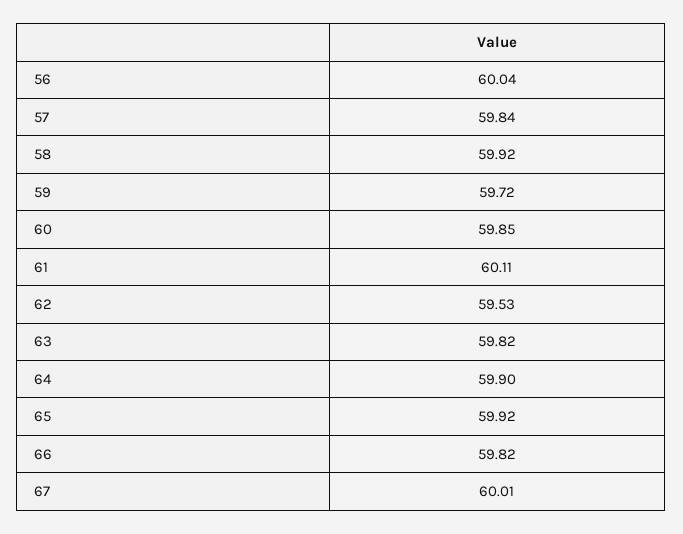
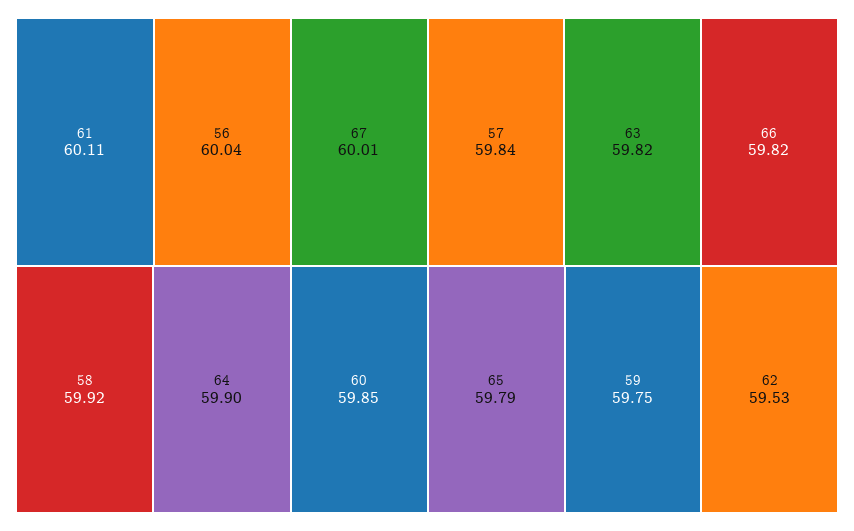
59: 59.72 -> 59.75
65: 59.92 -> 59.79

